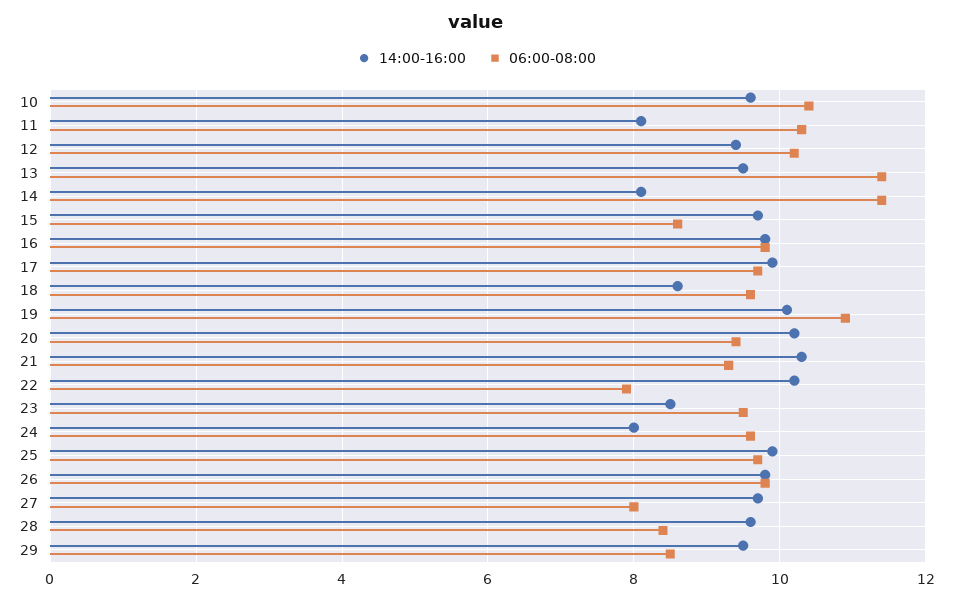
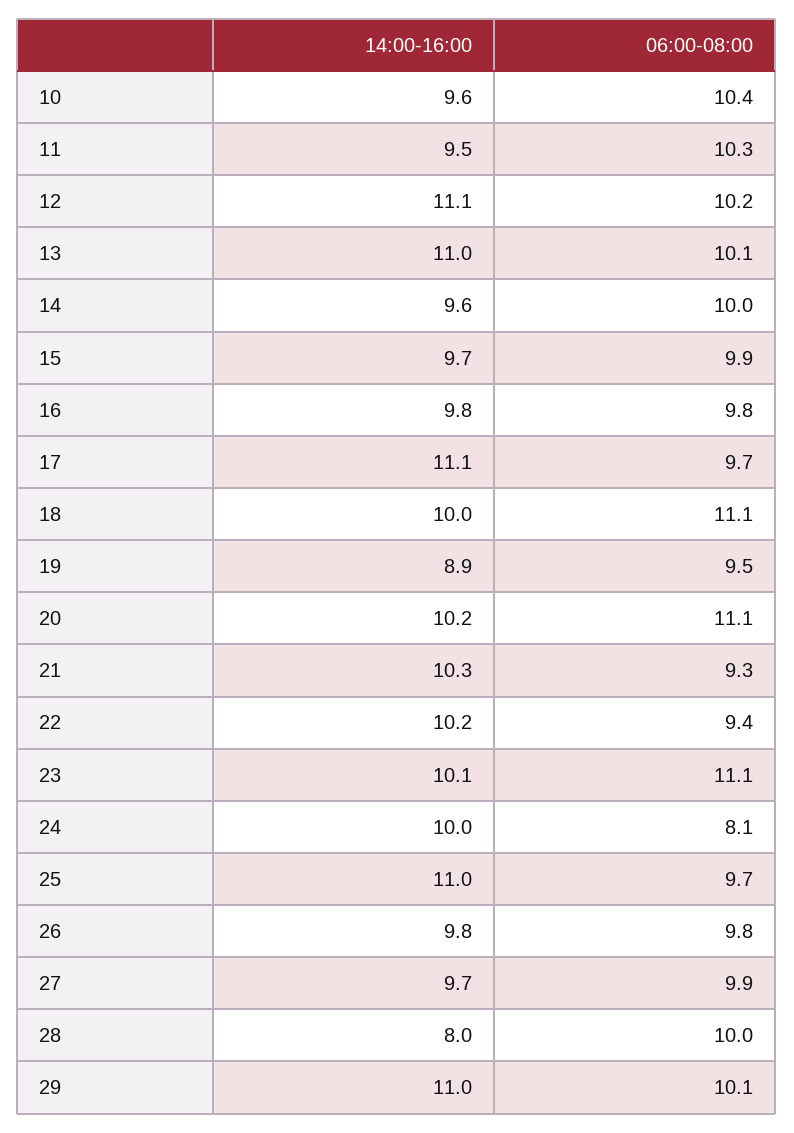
14:00-16:00, 11: 8 -> 9.5
14:00-16:00, 12: 9.5 -> 11.1
14:00-16:00, 13: 9.5 -> 11
06:00-08:00, 13: 11.5 -> 10.1
14:00-16:00, 14: 8 -> 9.6
06:00-08:00, 14: 11.5 -> 10
06:00-08:00, 15: 8.5 -> 9.9
14:00-16:00, 17: 10 -> 11.1
14:00-16:00, 18: 8.5 -> 10
06:00-08:00, 18: 9.5 -> 11.1
14:00-16:00, 19: 10 -> 8.9
06:00-08:00, 19: 11 -> 9.5
06:00-08:00, 20: 9.5 -> 11.1
06:00-08:00, 22: 8 -> 9.4
14:00-16:00, 23: 8.5 -> 10.1
06:00-08:00, 23: 9.5 -> 11.1
14:00-16:00, 24: 8 -> 10
06:00-08:00, 24: 9.5 -> 8.1
14:00-16:00, 25: 10 -> 11
06:00-08:00, 27: 8 -> 9.9
14:00-16:00, 28: 9.5 -> 8
06:00-08:00, 28: 8.5 -> 10
14:00-16:00, 29: 9.5 -> 11
06:00-08:00, 29: 8.5 -> 10.1

